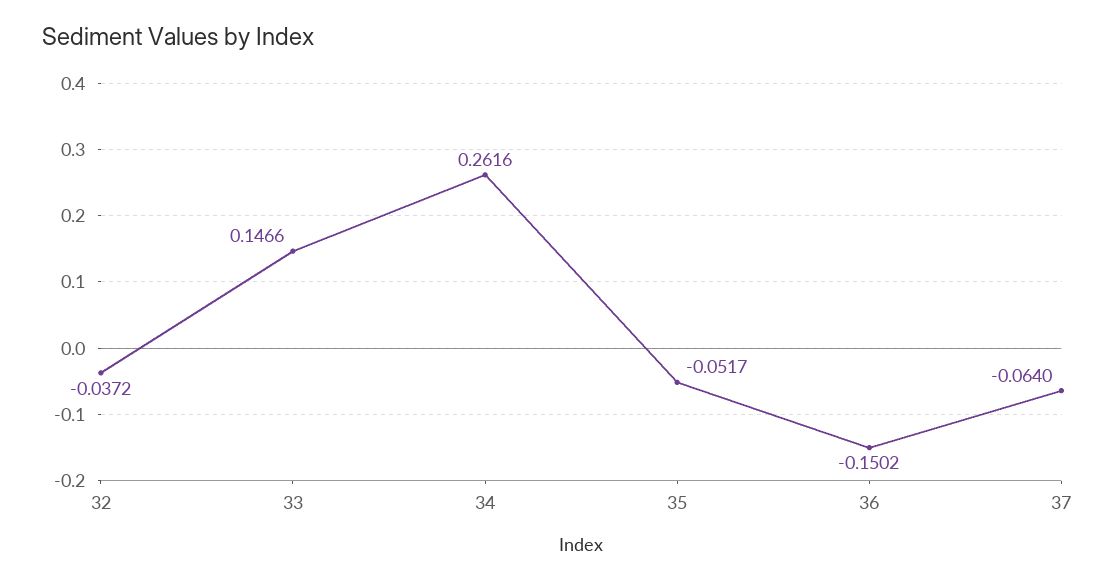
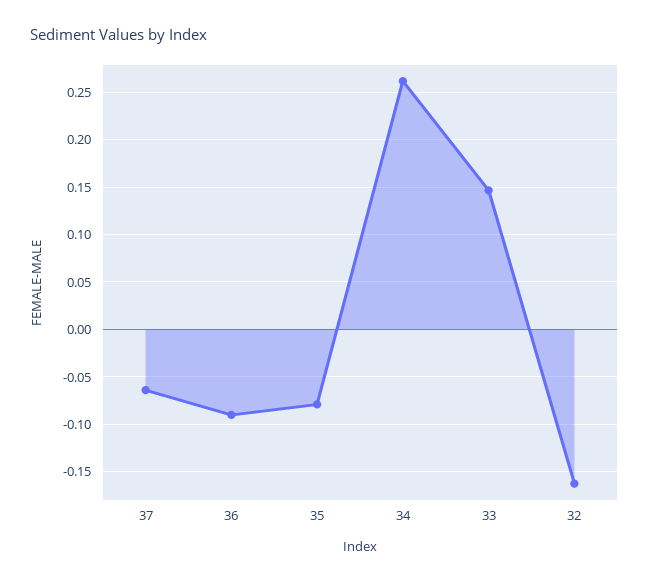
32: -0.0372 -> -0.16
35: -0.0517 -> -0.08
36: -0.1502 -> -0.09

